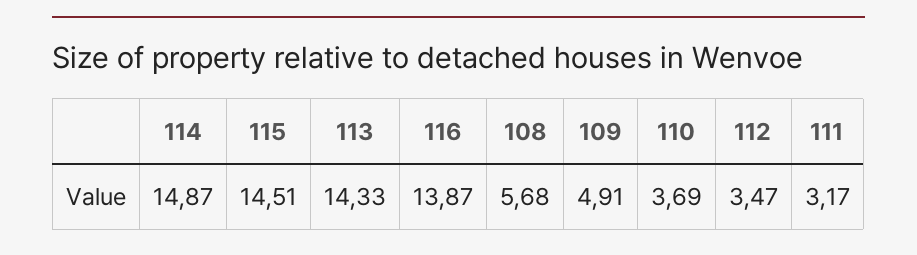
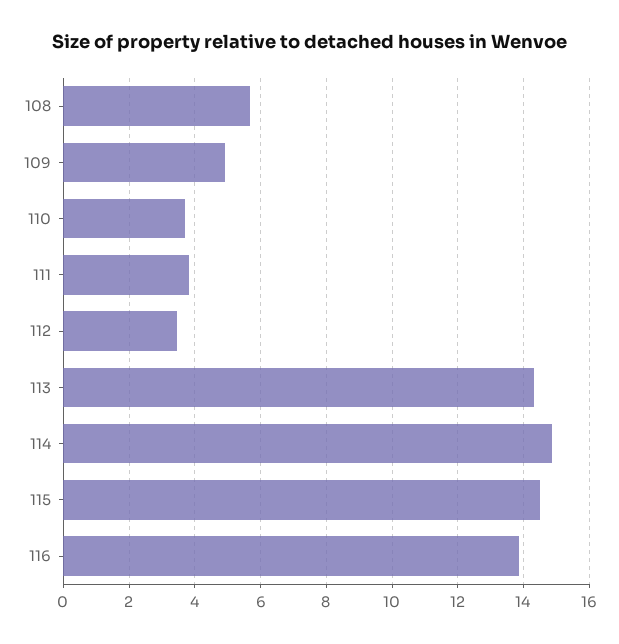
111: 3.17 -> 3.8

